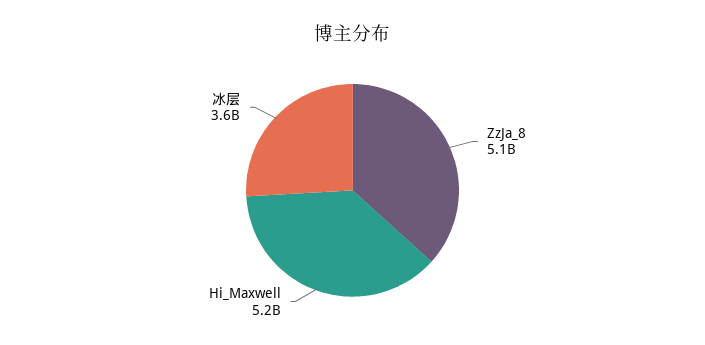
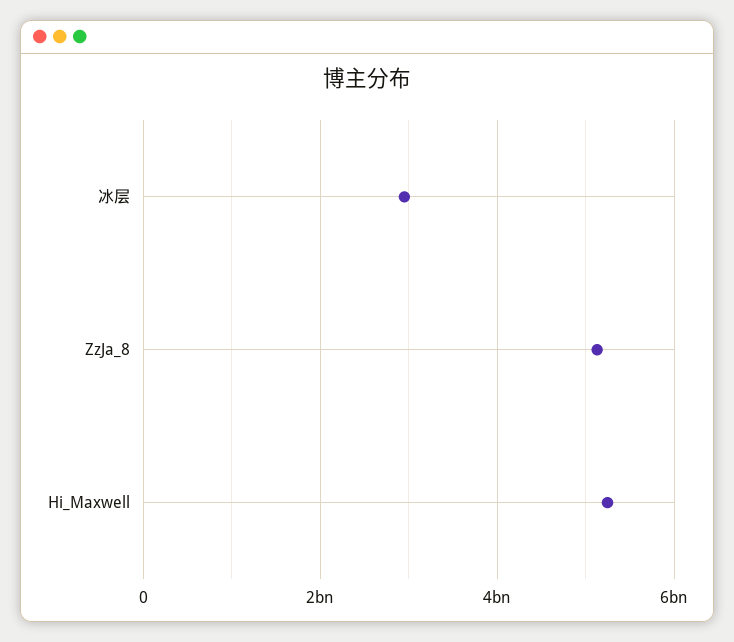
冰层: 3600000000 -> 3000000000

